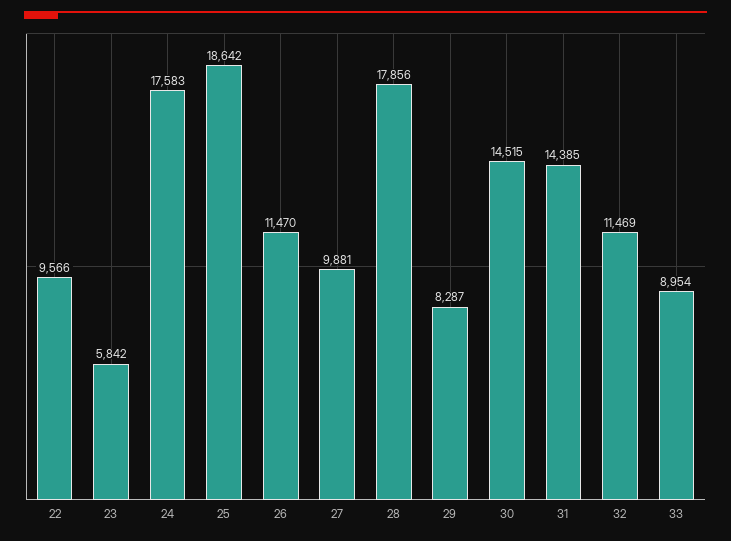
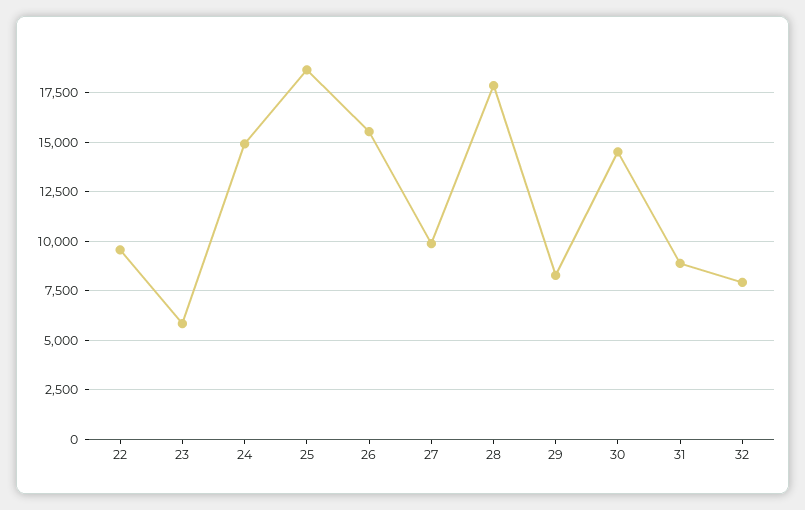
24: 17583 -> 15000
26: 11470 -> 15500
31: 14385 -> 9000
32: 11469 -> 8000
33: 8954 -> none

